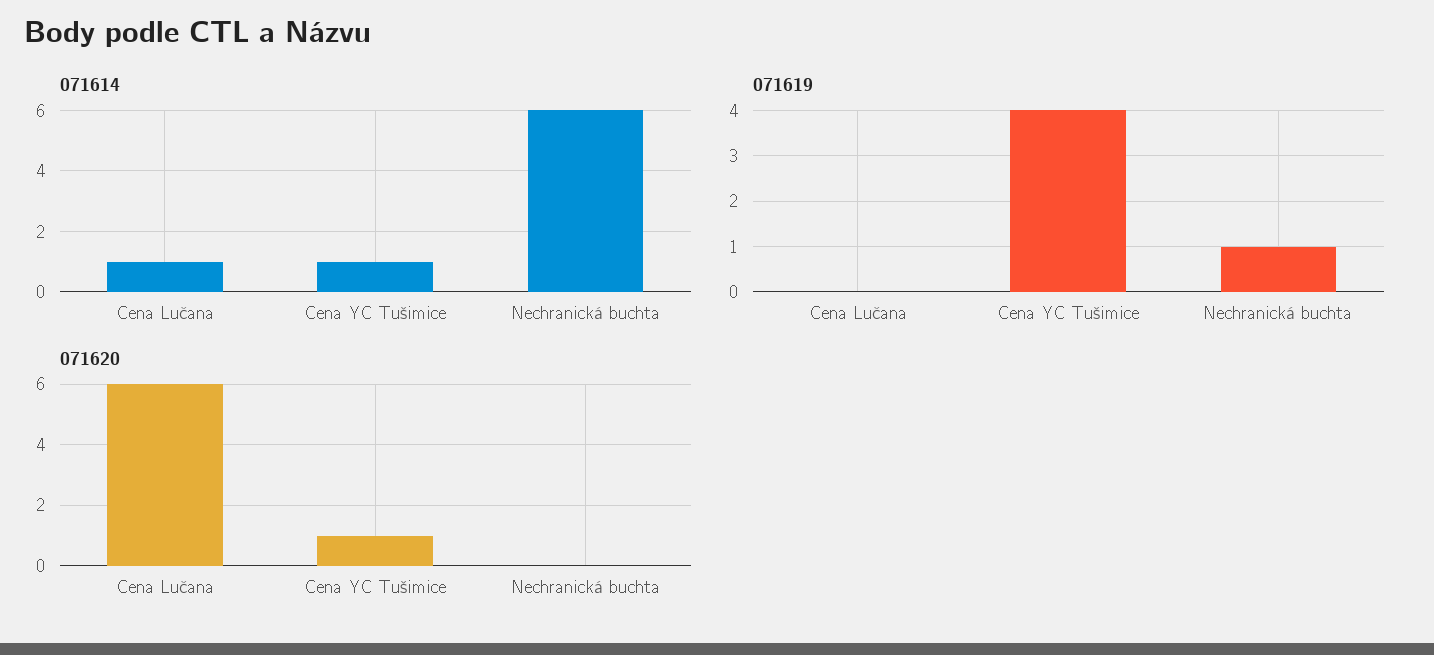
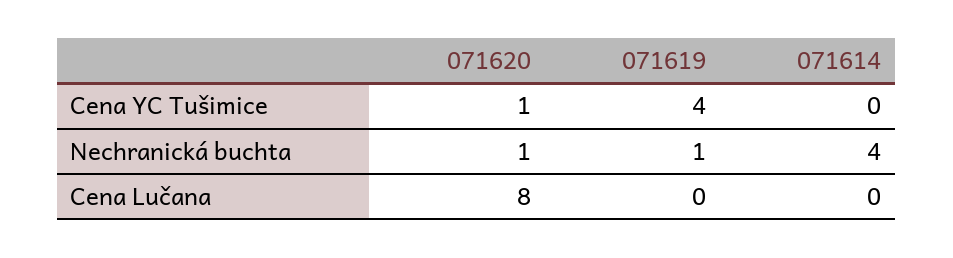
071614, Cena Lučana: 1 -> 0
071614, Cena YC Tušimice: 1 -> 0
071614, Nechranická buchta: 6 -> 4
071620, Cena Lučana: 6 -> 8
071620, Nechranická buchta: 0 -> 1

